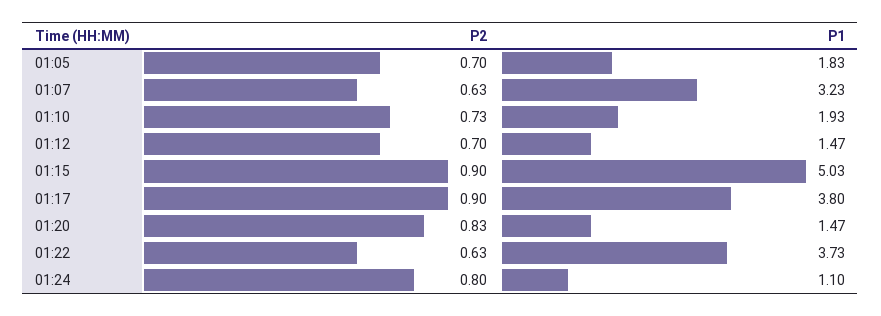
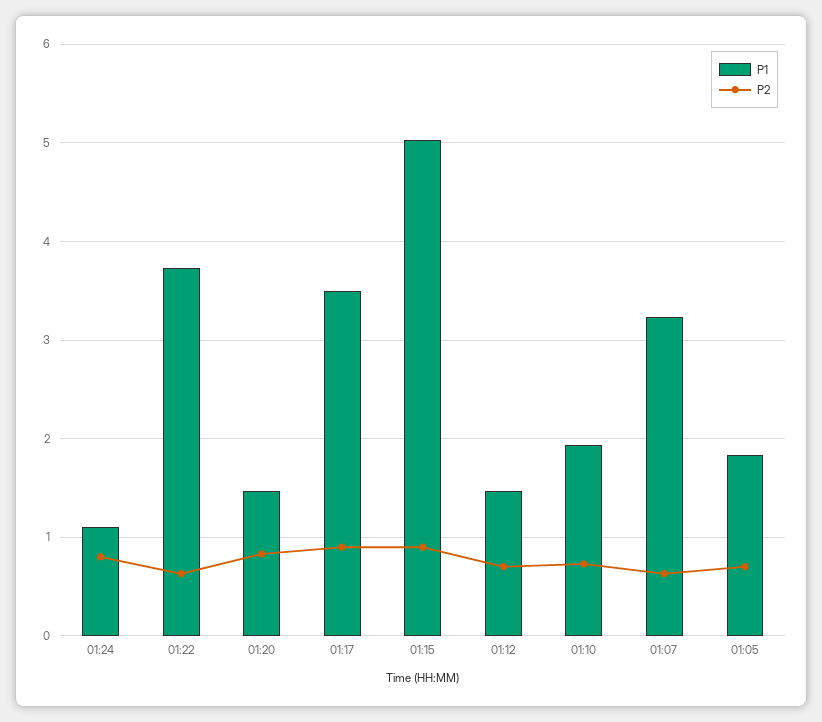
P1, 01:17: 3.8 -> 3.5

